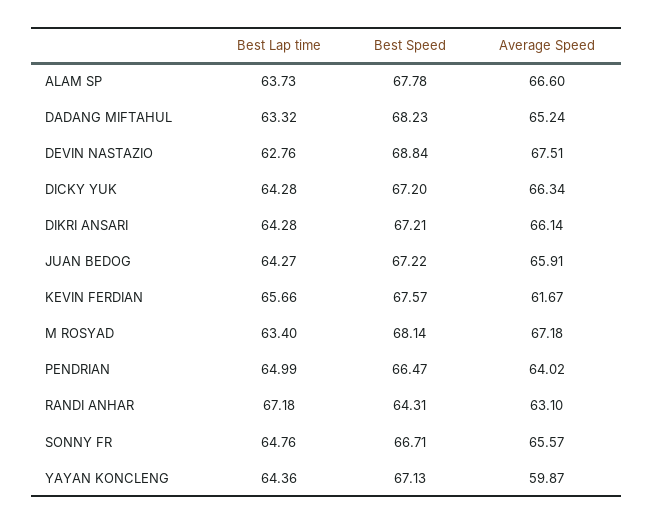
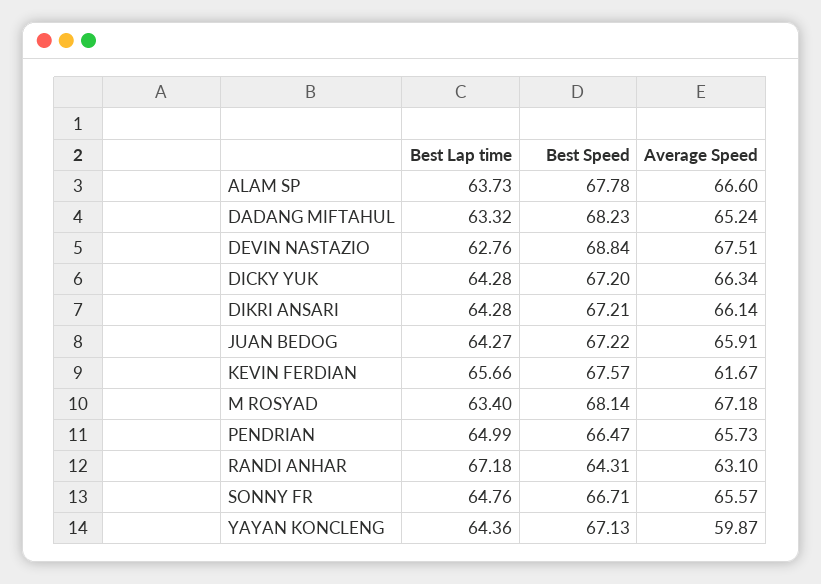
Average Speed, PENDRIAN: 64.02 -> 65.73

